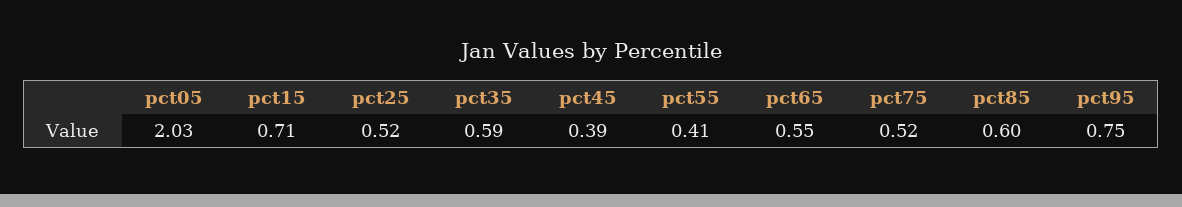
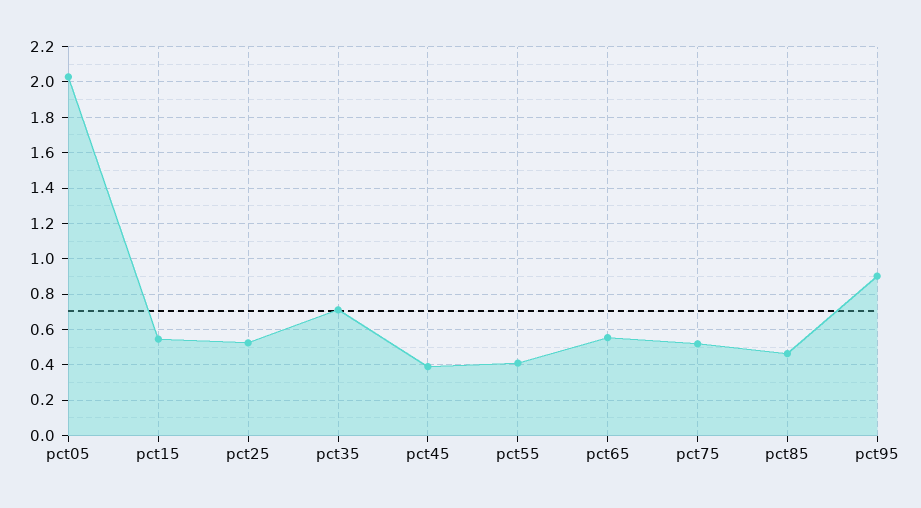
pct15: 0.71 -> 0.55
pct35: 0.59 -> 0.7
pct85: 0.6 -> 0.45
pct95: 0.75 -> 0.9

